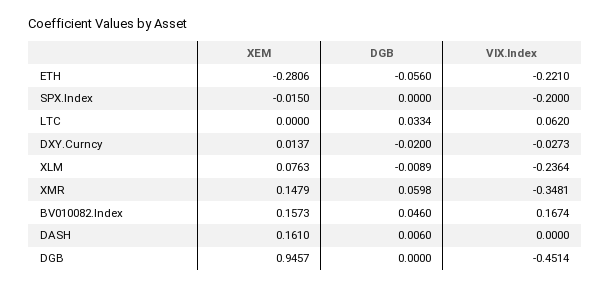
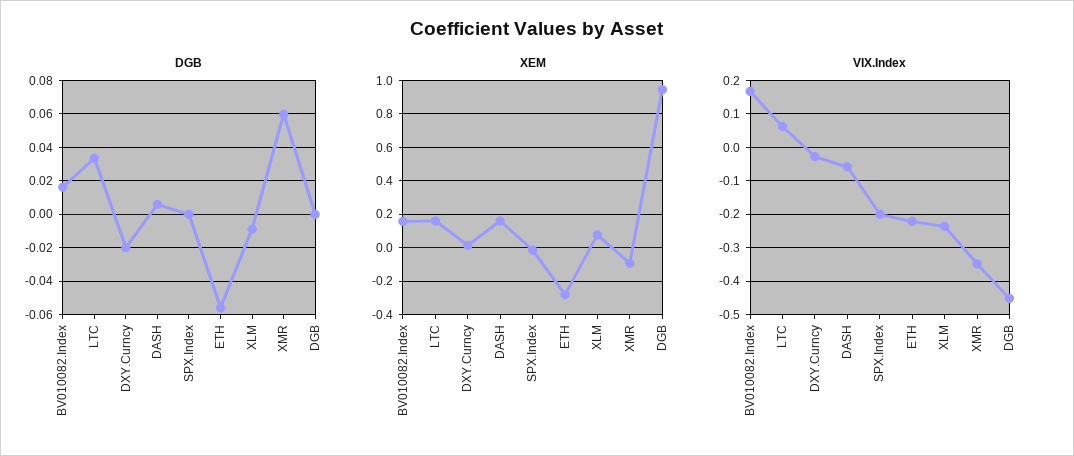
XEM, LTC: 0 -> 0.15
XEM, XMR: 0.1479 -> -0.1
DGB, BV010082.Index: 0.046 -> 0.015
VIX.Index, DASH: 0 -> -0.06

